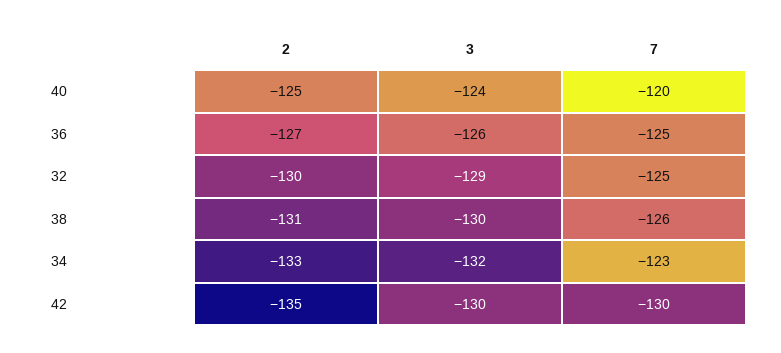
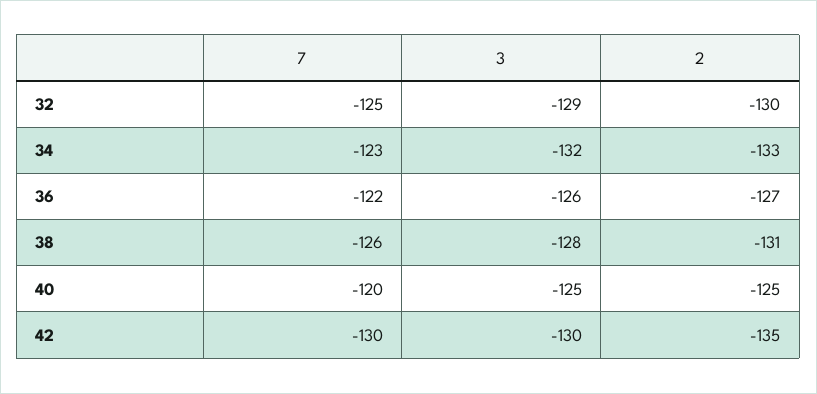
3, 40: -124 -> -125
7, 36: -125 -> -122
3, 38: -130 -> -128

